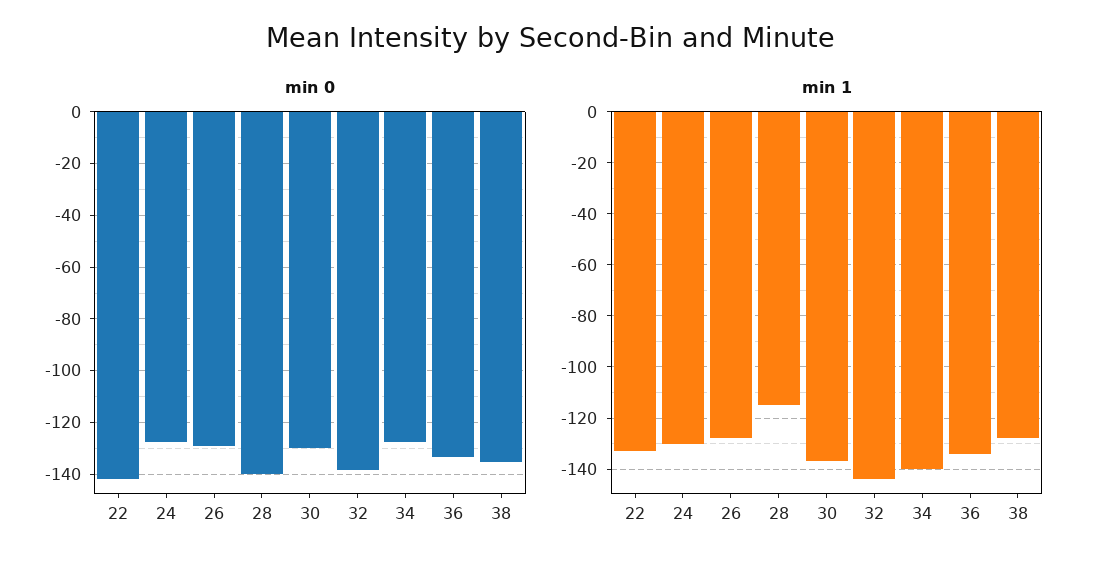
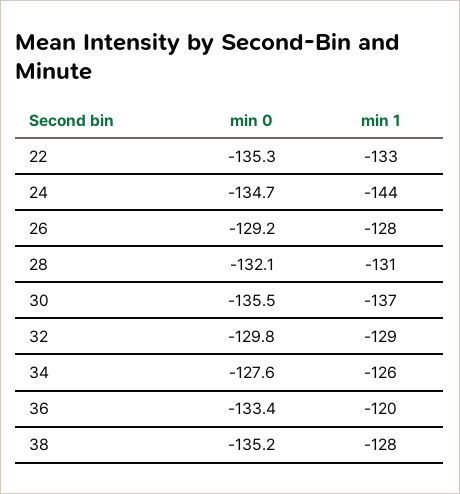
min 0, 22: -142.5 -> -135.3
min 0, 24: -127.5 -> -134.7
min 0, 28: -140 -> -132.1
min 0, 30: -130 -> -135.5
min 0, 32: -137.5 -> -129.8
min 1, 24: -130 -> -144
min 1, 28: -115 -> -131
min 1, 32: -145 -> -129
min 1, 34: -140 -> -126
min 1, 36: -135 -> -120

